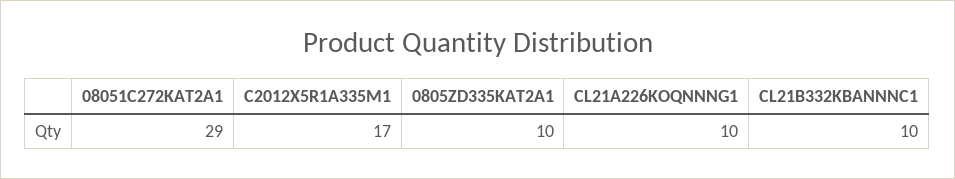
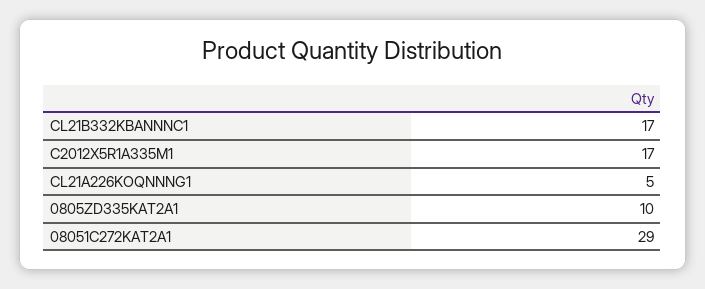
CL21A226KOQNNNG1: 10 -> 5
CL21B332KBANNNC1: 10 -> 17

